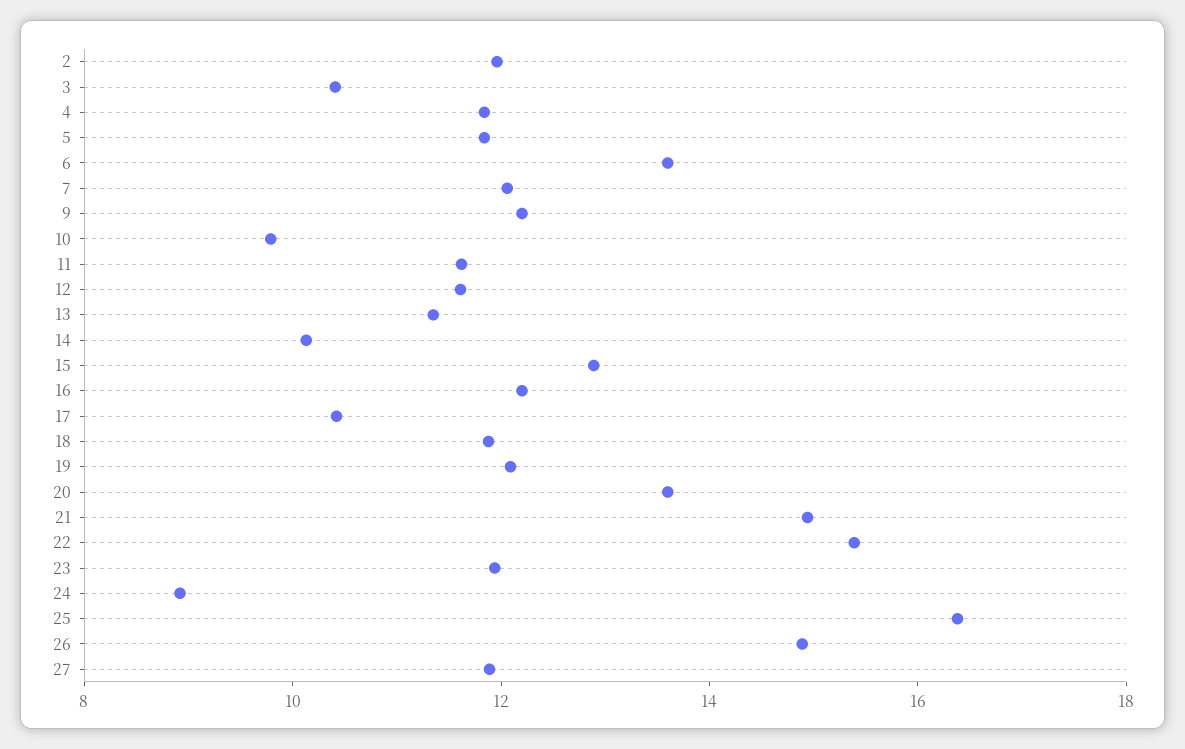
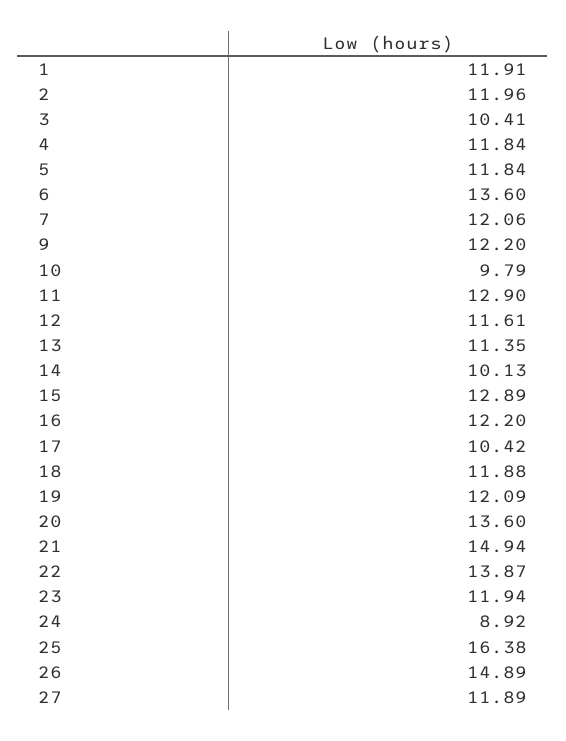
11: 11.5 -> 12.9
22: 15.5 -> 13.87
1: none -> 11.91

